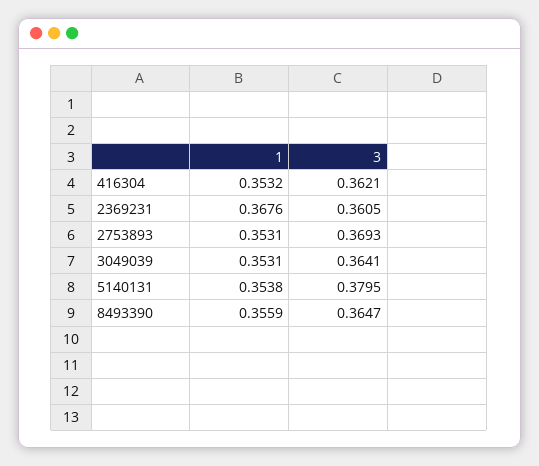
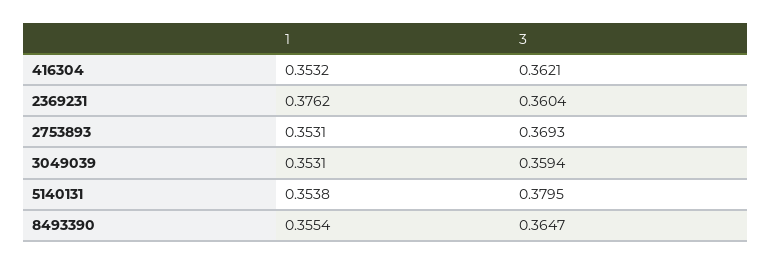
1, 2369231: 0.3676 -> 0.3762
3, 2369231: 0.3605 -> 0.3604
3, 3049039: 0.3641 -> 0.3594
1, 8493390: 0.3559 -> 0.3554

